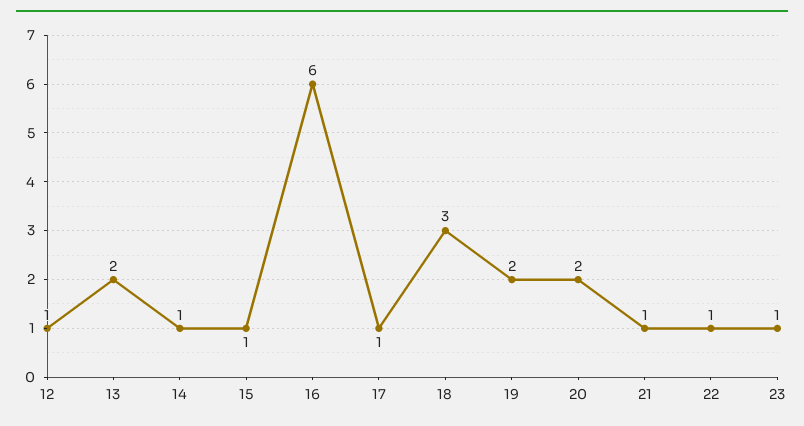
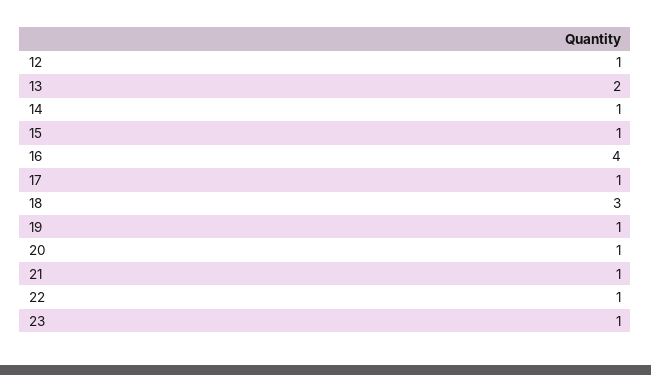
16: 6 -> 4
19: 2 -> 1
20: 2 -> 1

